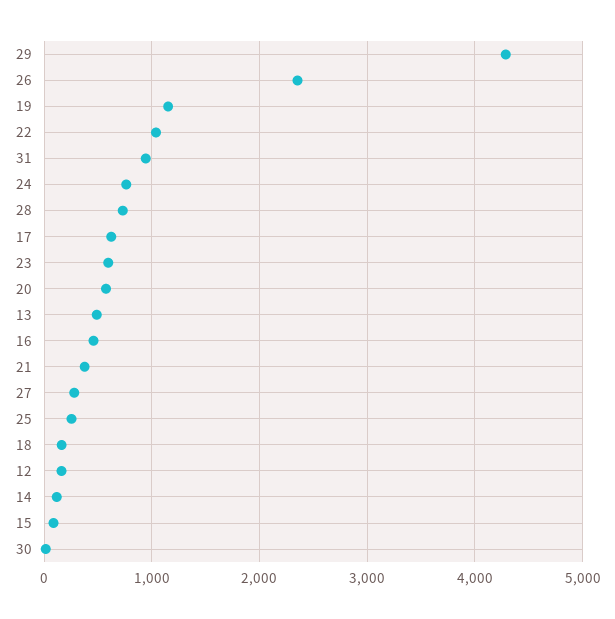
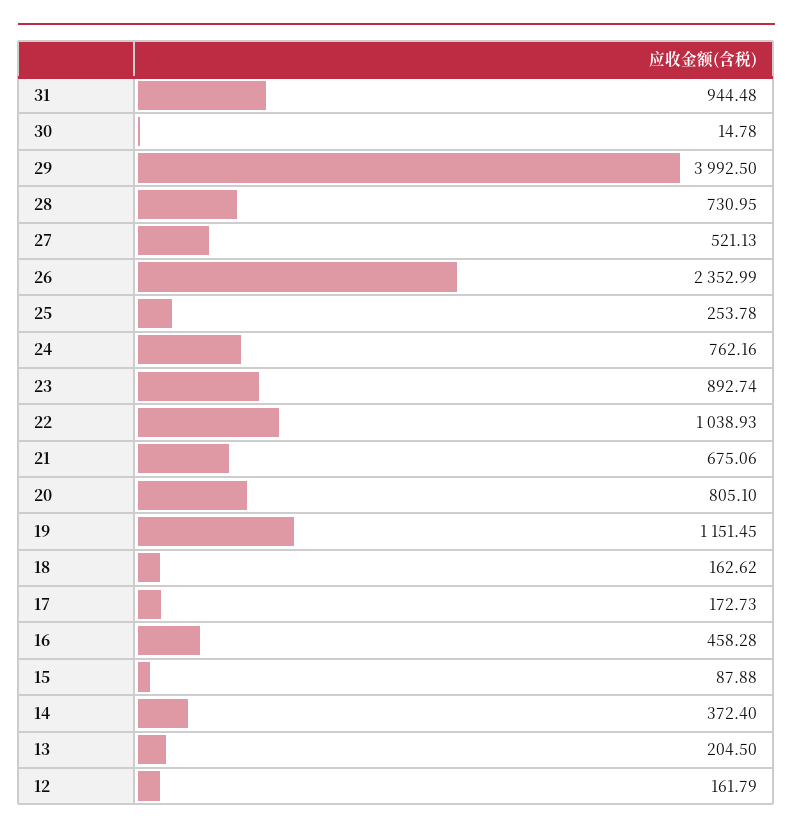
29: 4300 -> 3992.5
17: 600 -> 172.73
23: 600 -> 892.74
20: 600 -> 805.1
13: 500 -> 204.5
21: 400 -> 675.06
27: 300 -> 521.13
14: 100 -> 372.4

